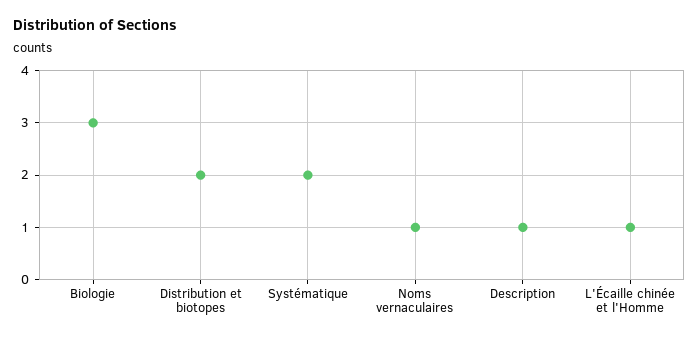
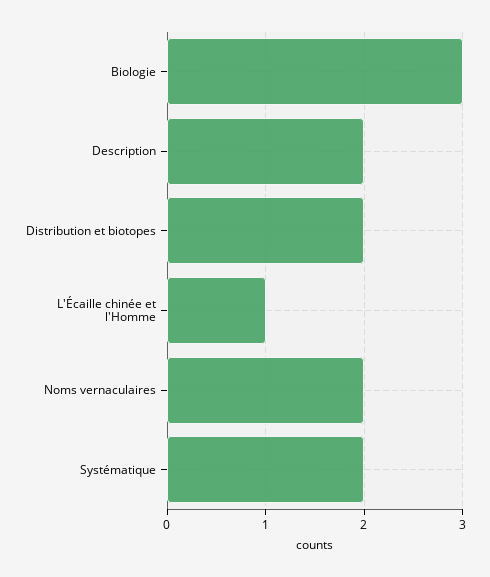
Noms vernaculaires: 1 -> 2
Description: 1 -> 2

